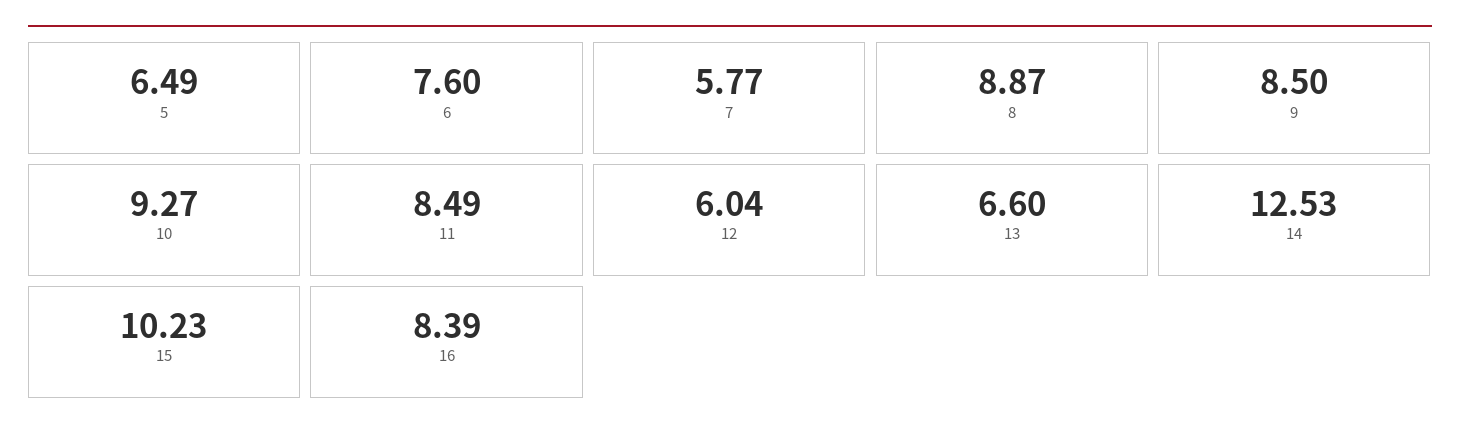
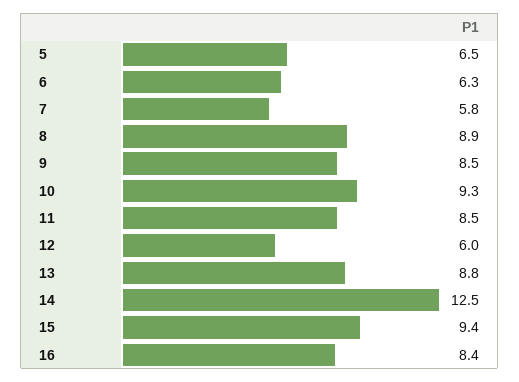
6: 7.6 -> 6.3
13: 6.6 -> 8.8
15: 10.23 -> 9.4

